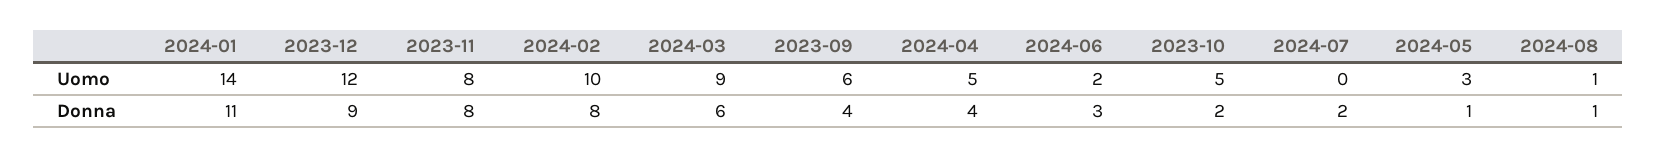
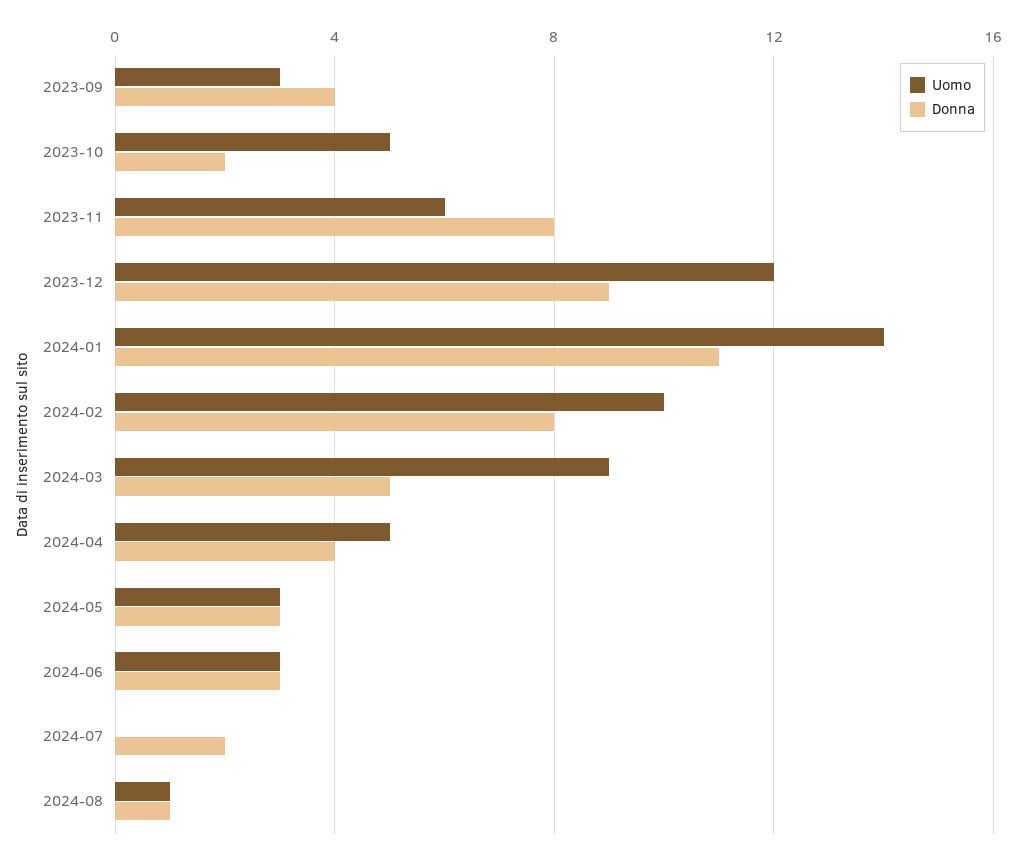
Uomo, 2023-11: 8 -> 6
Uomo, 2023-09: 6 -> 3
Uomo, 2024-06: 2 -> 3
Donna, 2024-03: 6 -> 5
Donna, 2024-05: 1 -> 3

